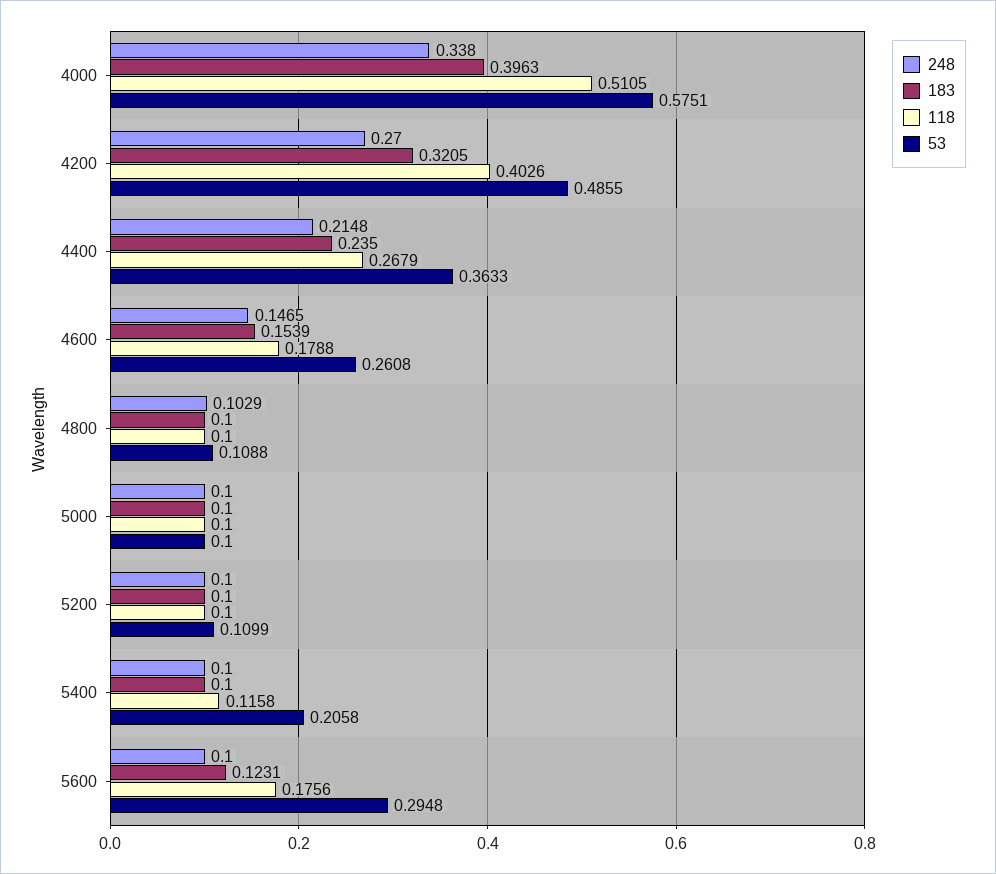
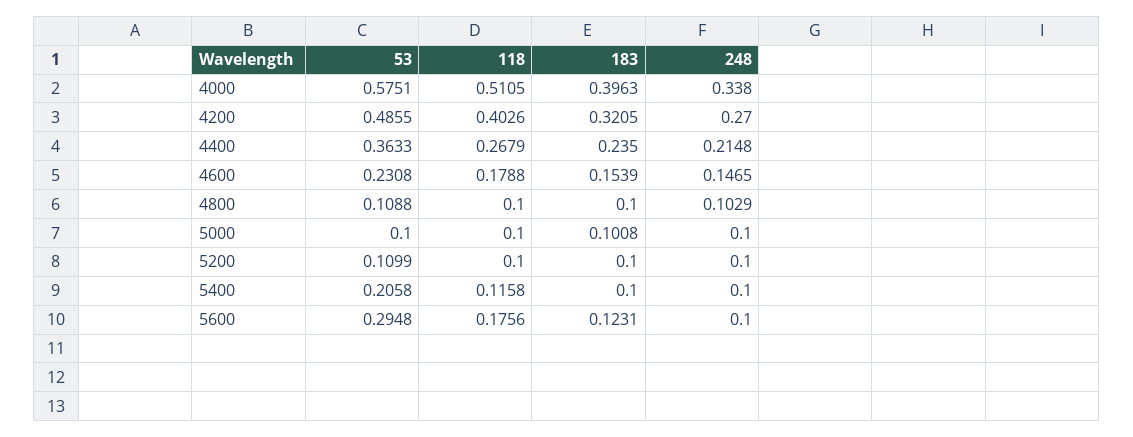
53, 4600: 0.2608 -> 0.2308
183, 5000: 0.1 -> 0.1008

